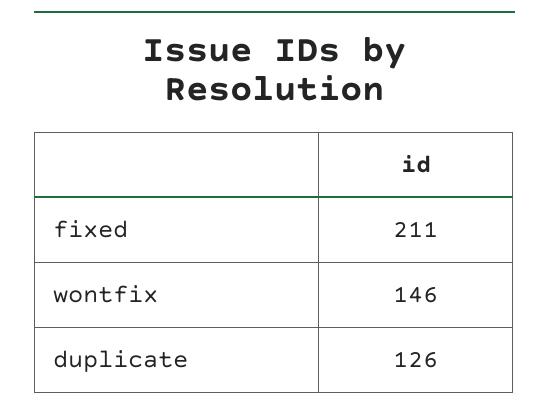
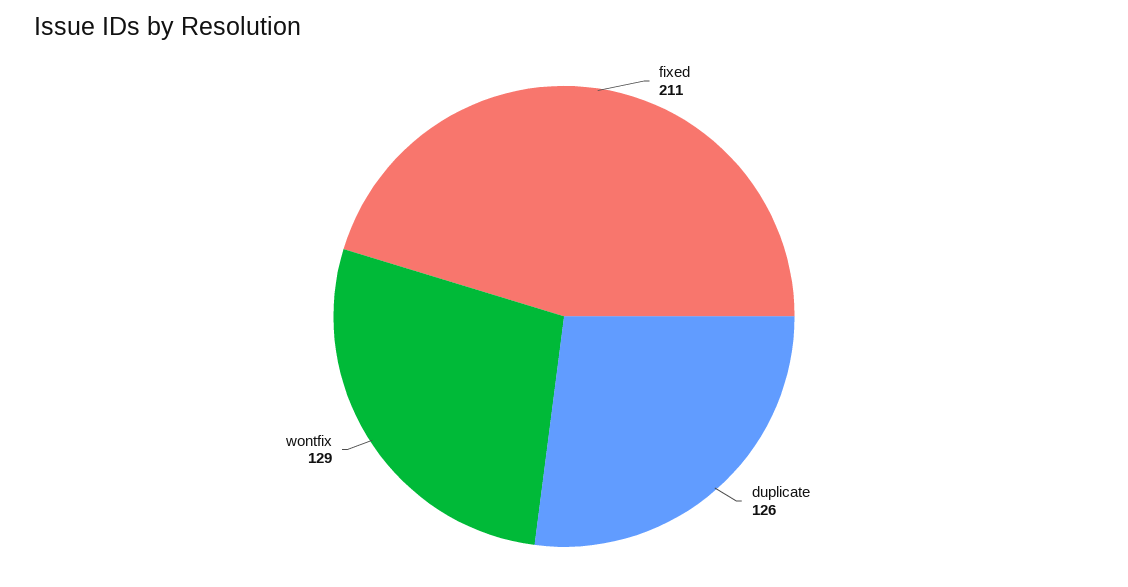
wontfix: 146 -> 129

